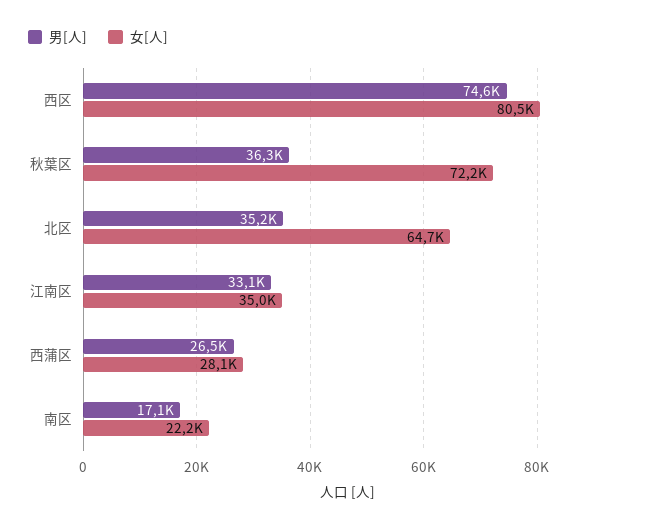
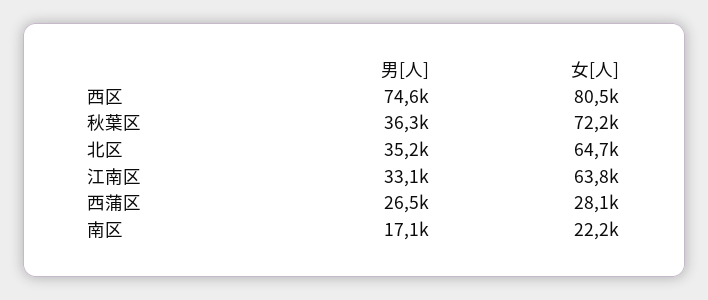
女[人], 江南区: 35000 -> 63800

